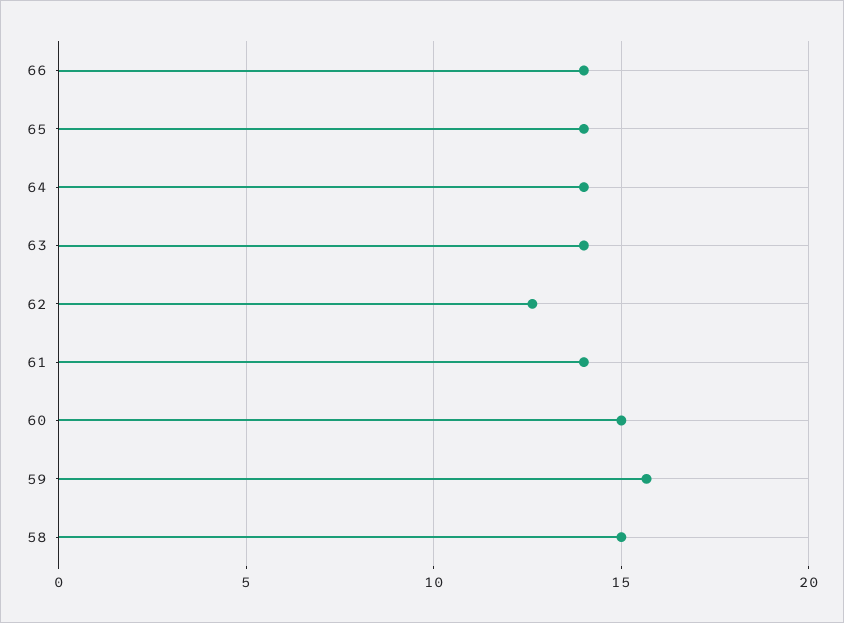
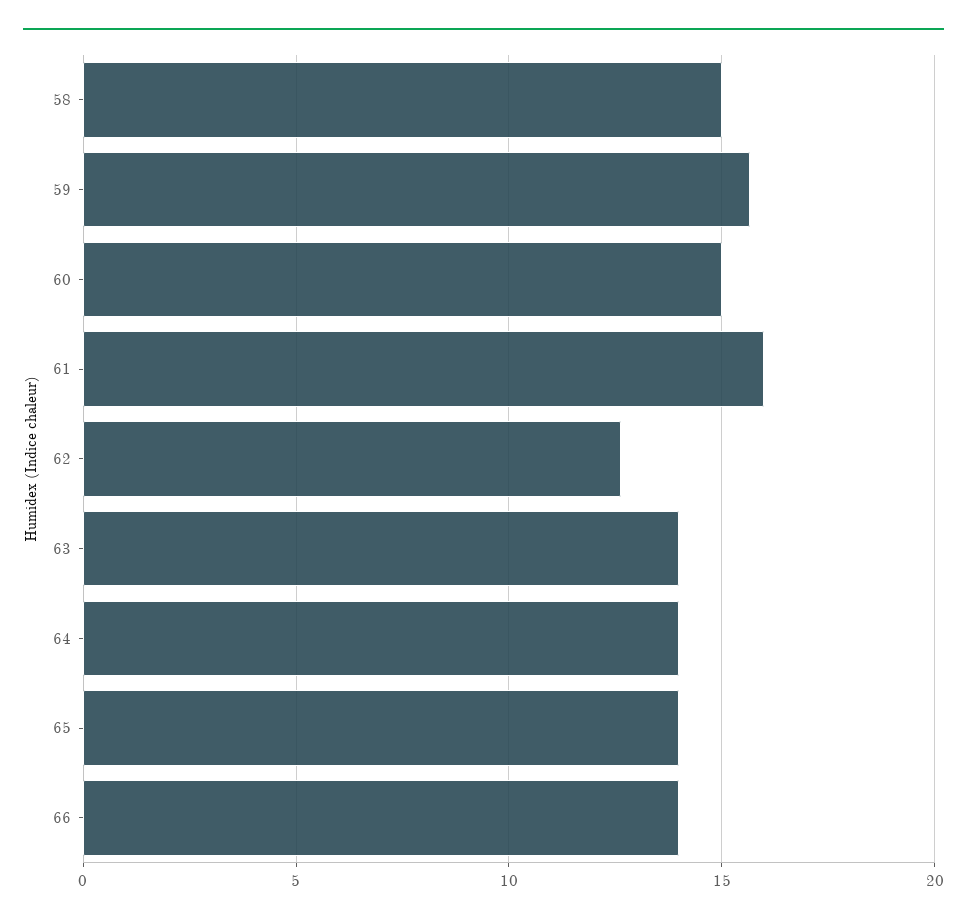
61: 14 -> 16

